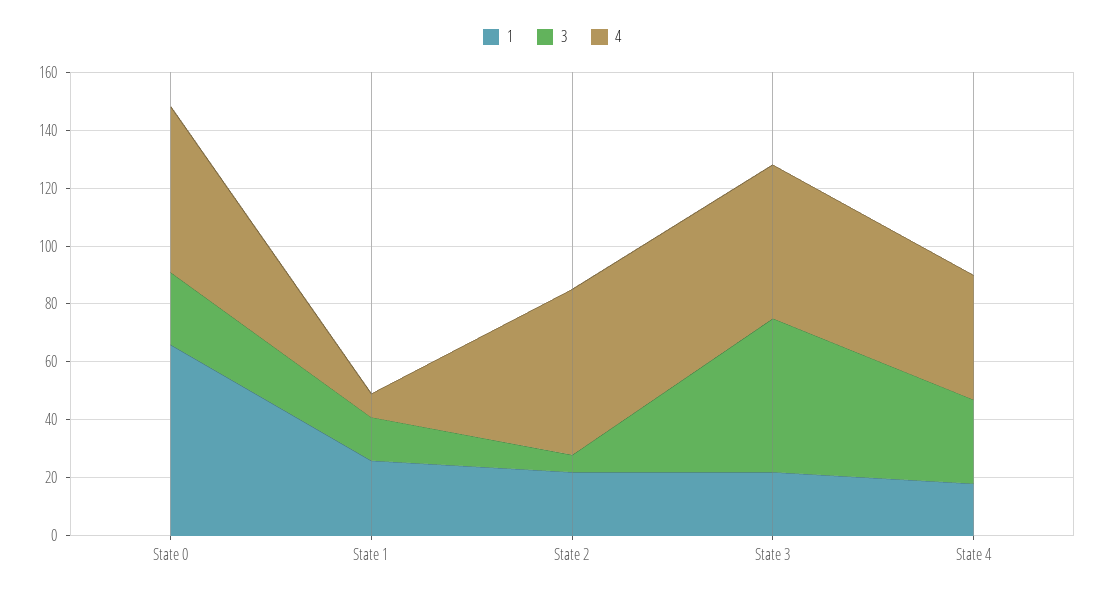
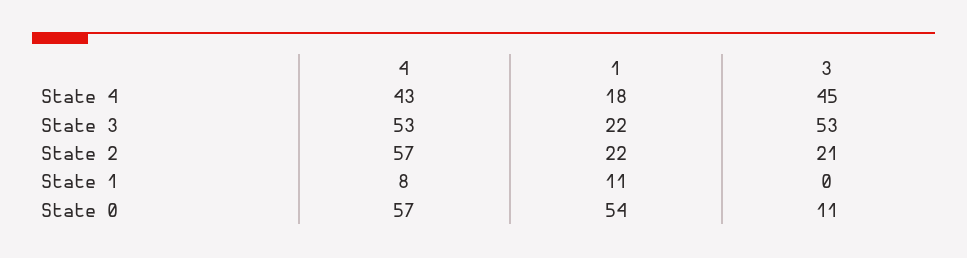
1, State 0: 65 -> 54
3, State 0: 25 -> 11
1, State 1: 25 -> 11
3, State 1: 15 -> 0
3, State 2: 5 -> 21
3, State 4: 30 -> 45

